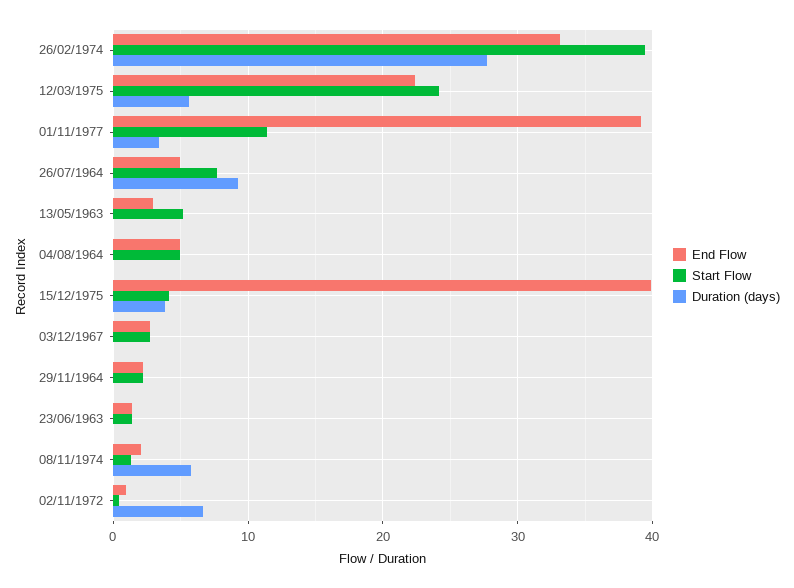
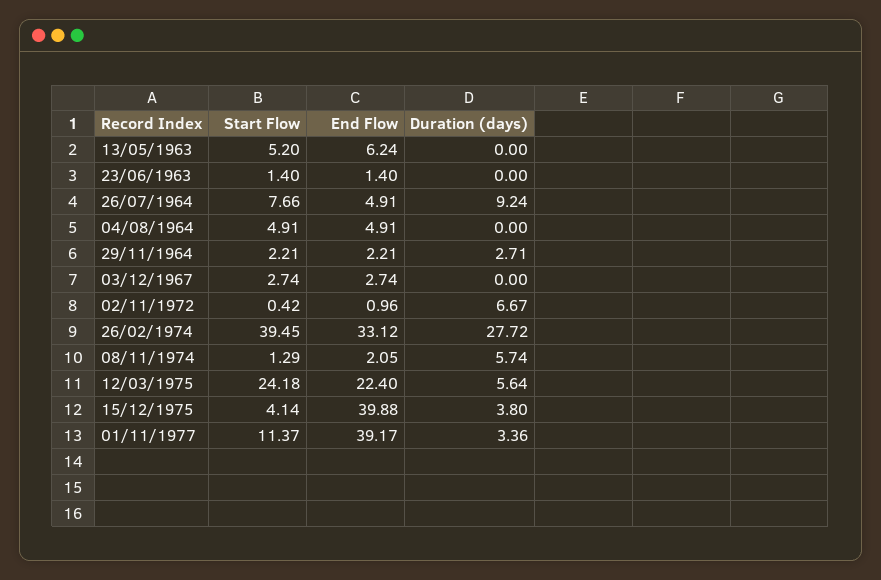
End Flow, 13/05/1963: 3 -> 6.24
Duration (days), 29/11/1964: 0 -> 2.71

